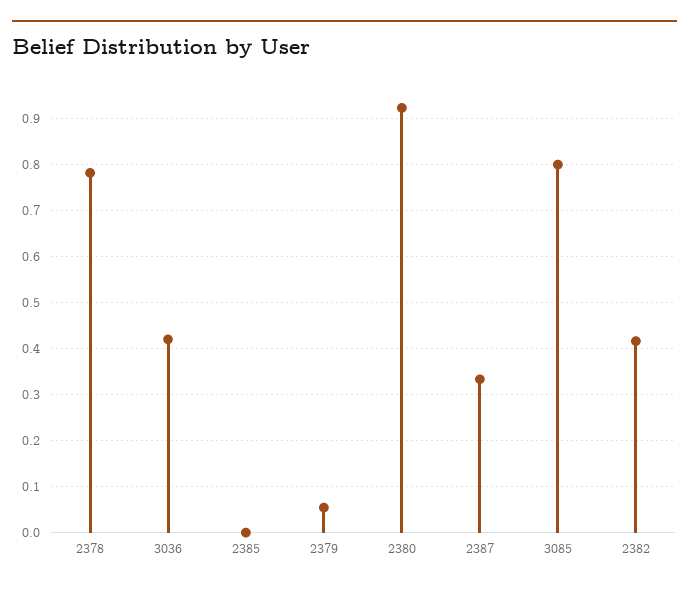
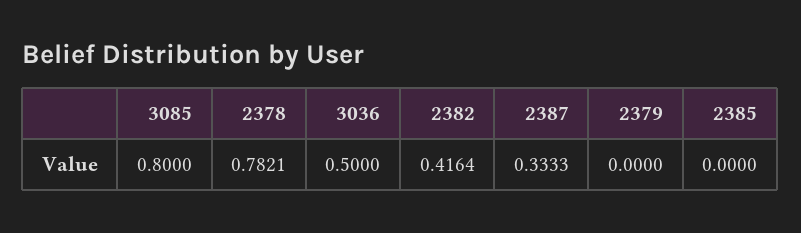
3036: 0.42 -> 0.5
2379: 0.06 -> 0
2380: 0.92 -> none

